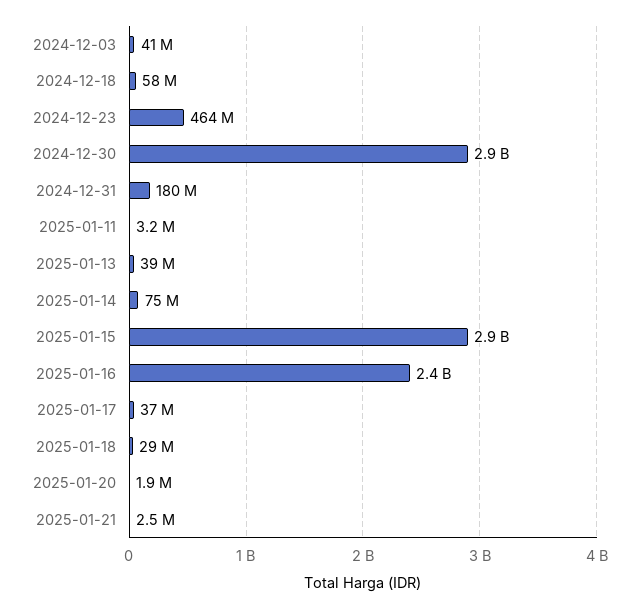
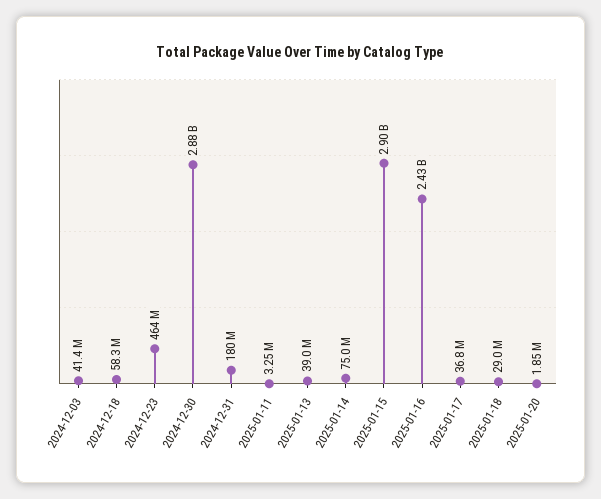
2025-01-21: 2500000 -> none

